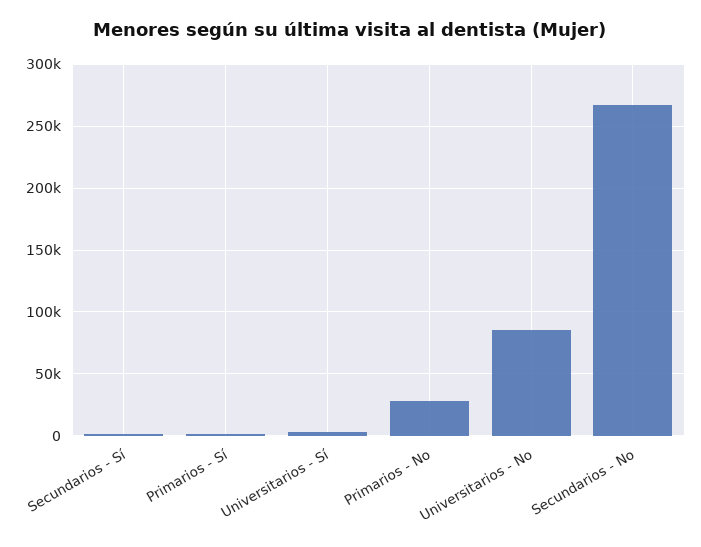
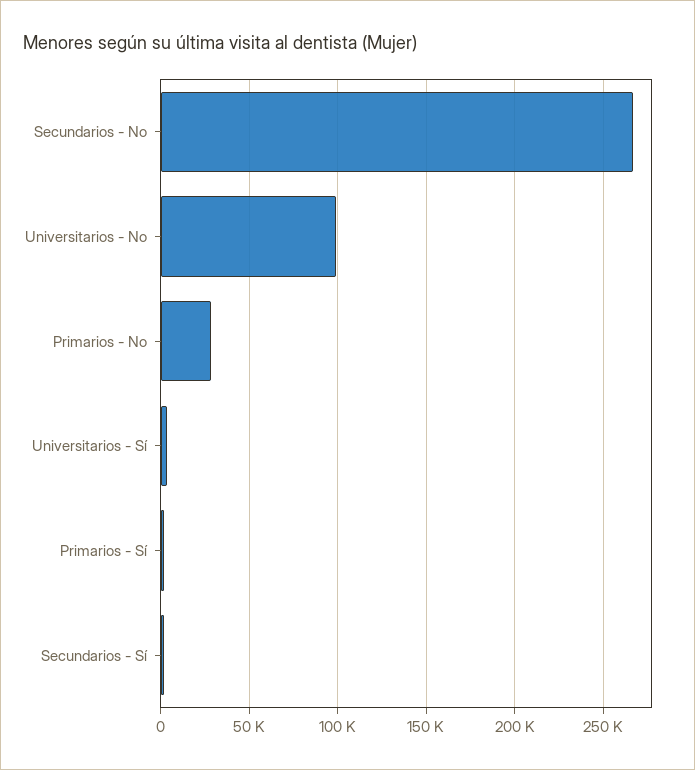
Universitarios - No: 85000 -> 100000

